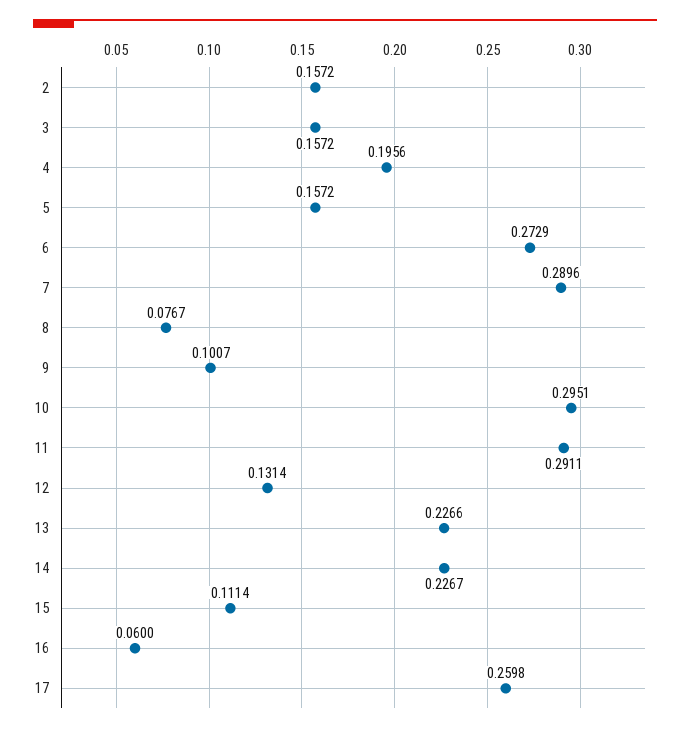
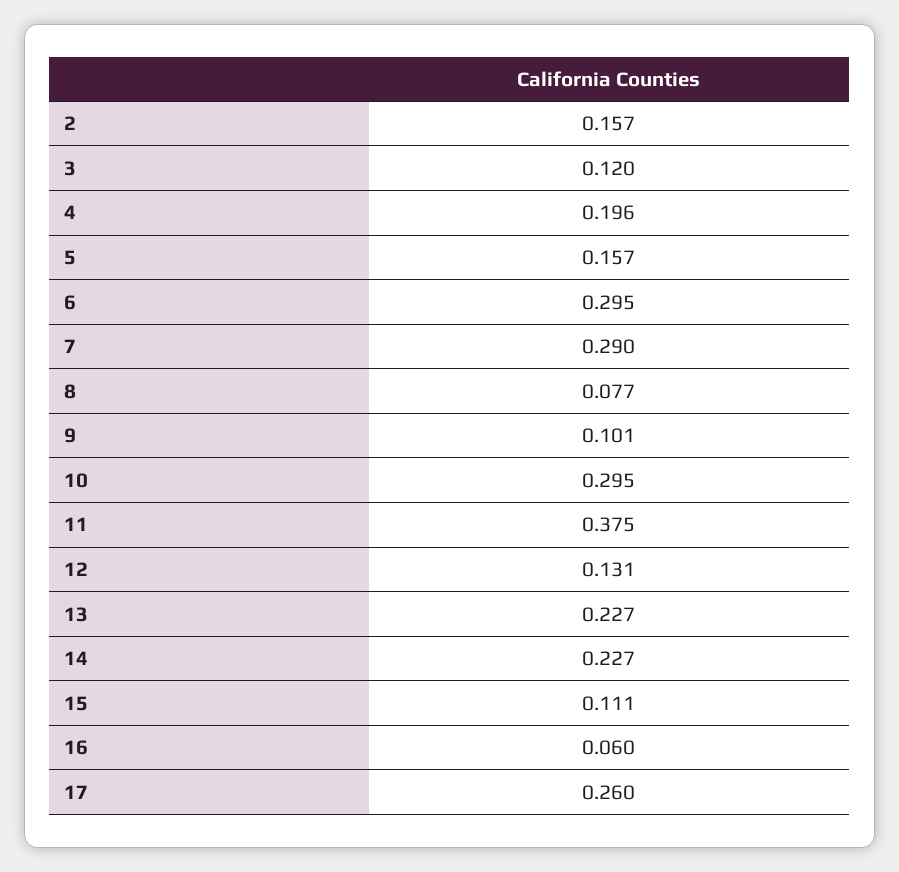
3: 0.1572 -> 0.12
6: 0.2729 -> 0.295
11: 0.2911 -> 0.375

